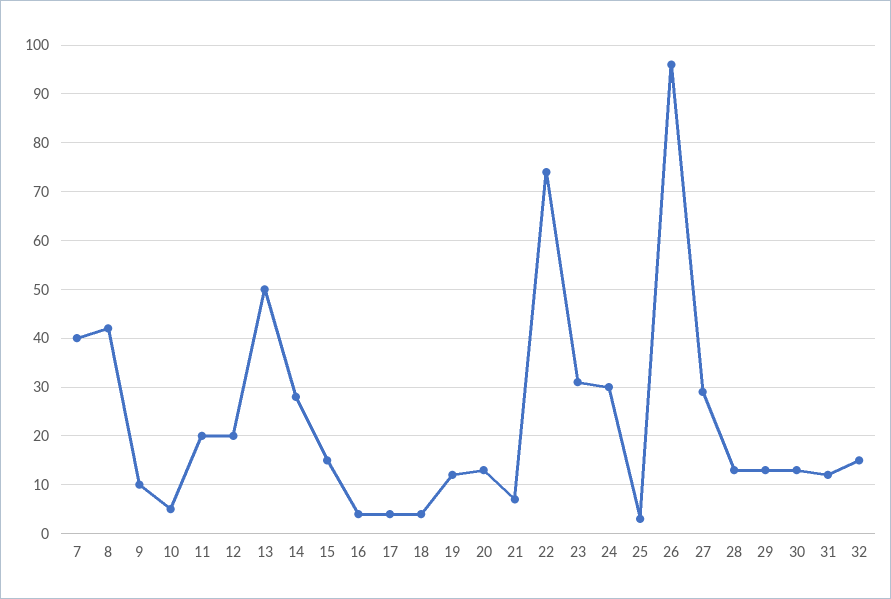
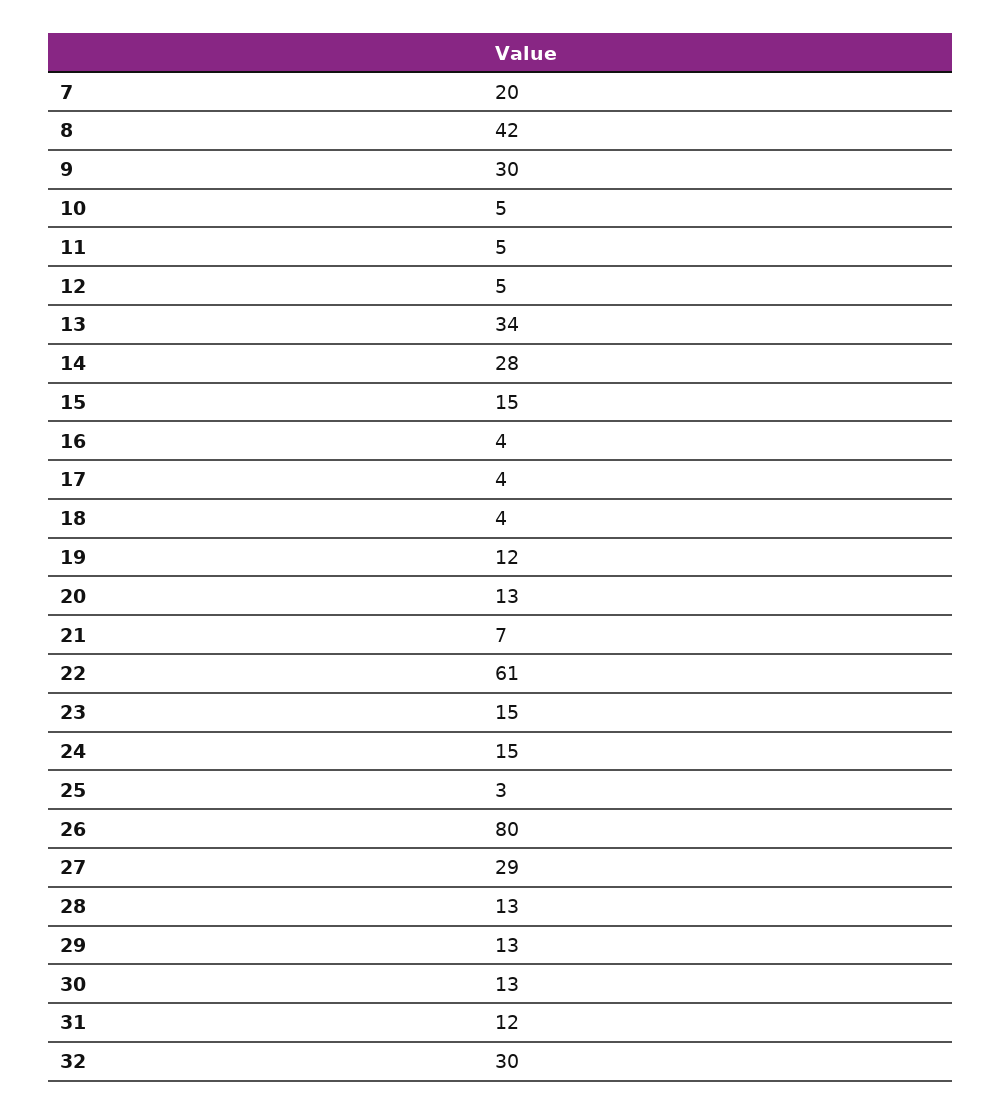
7: 40 -> 20
9: 10 -> 30
11: 20 -> 5
12: 20 -> 5
13: 50 -> 34
22: 75 -> 61
23: 30 -> 15
24: 30 -> 15
26: 95 -> 80
32: 15 -> 30

